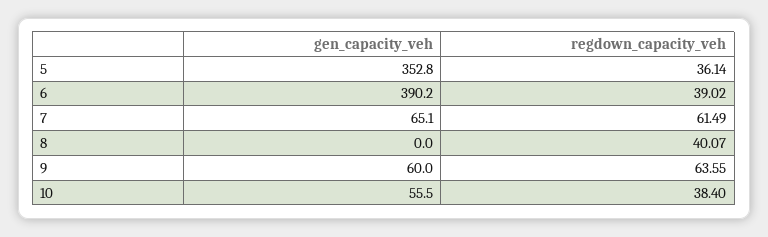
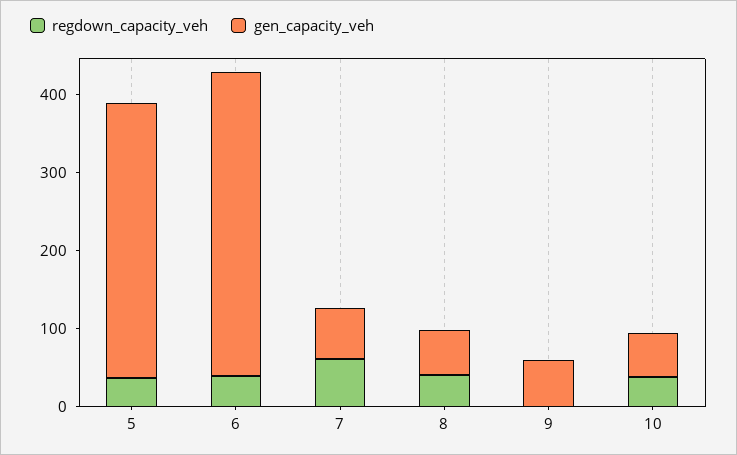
gen_capacity_veh, 8: 0 -> 60
regdown_capacity_veh, 9: 63.55 -> 0

